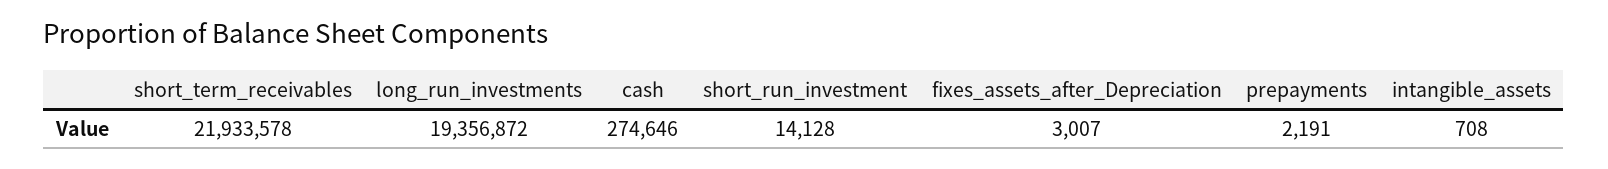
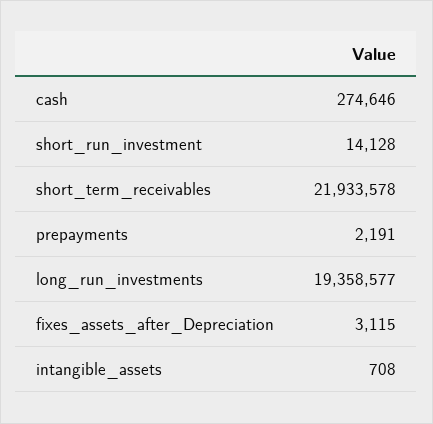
long_run_investments: 19356872 -> 19358577
fixes_assets_after_Depreciation: 3007 -> 3115

